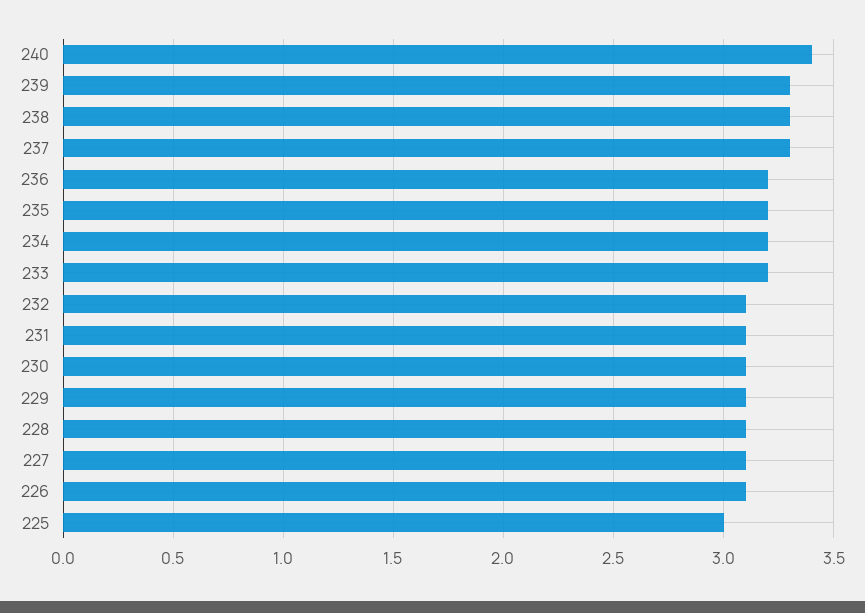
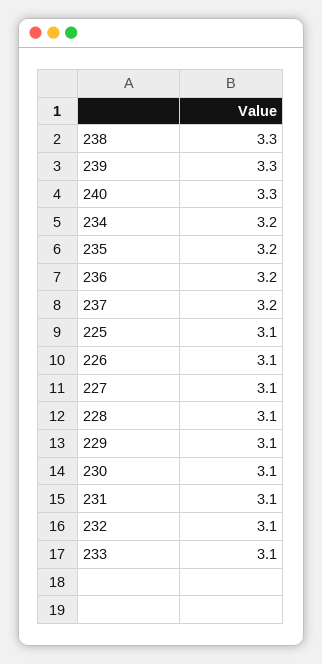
240: 3.4 -> 3.3
237: 3.3 -> 3.2
233: 3.2 -> 3.1
225: 3 -> 3.1

